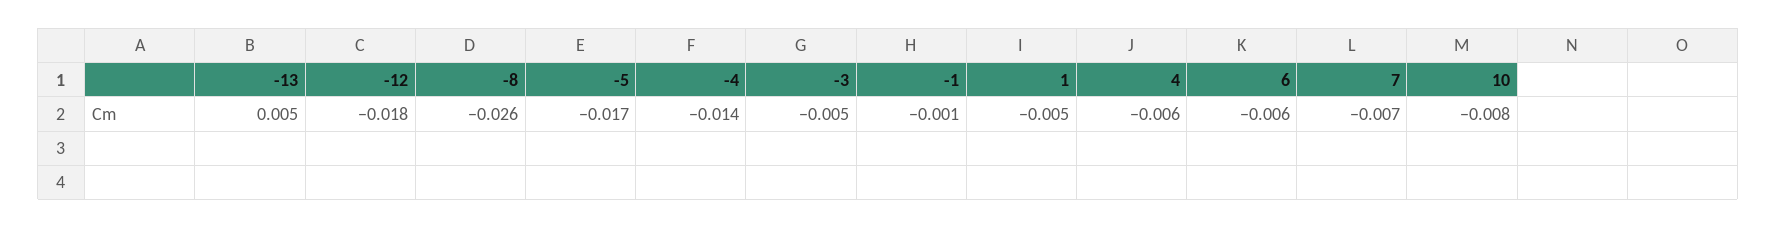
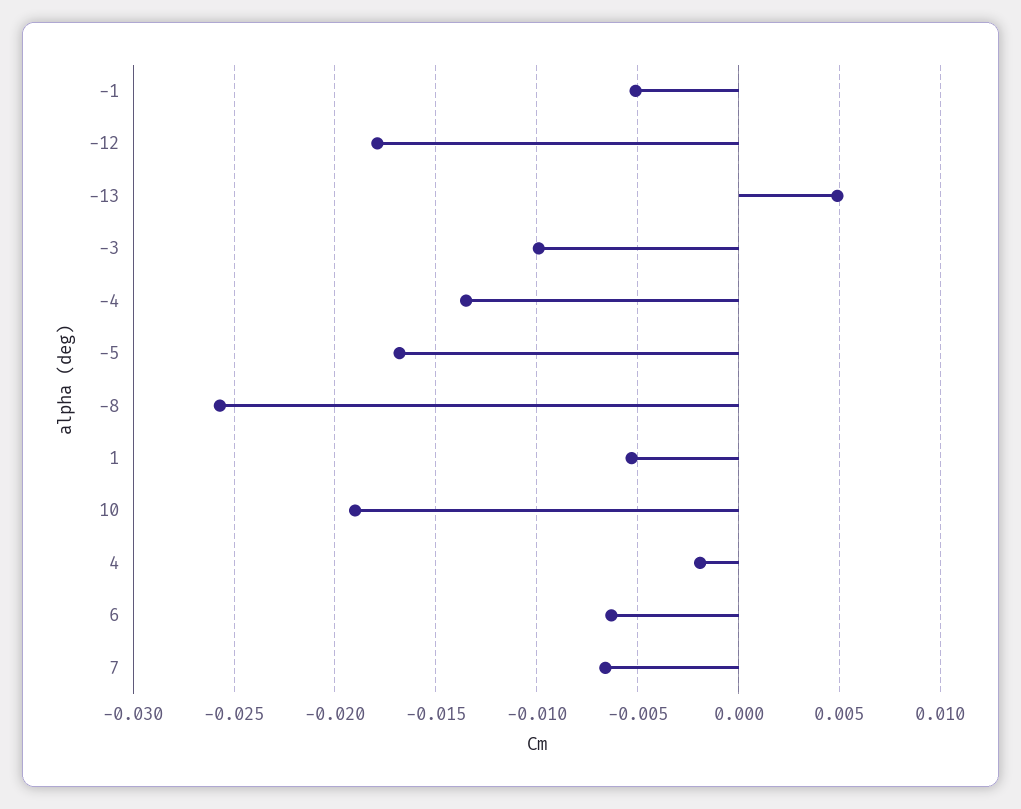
-3: -0.005 -> -0.01
-1: -0.001 -> -0.005
4: -0.006 -> -0.002
10: -0.008 -> -0.019

